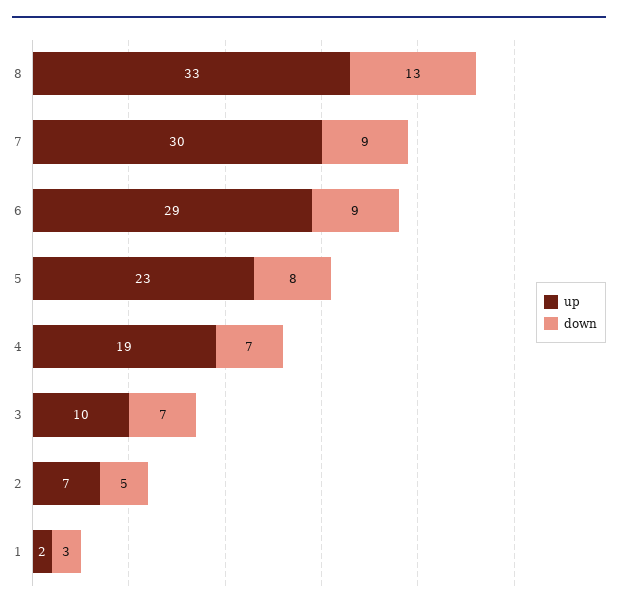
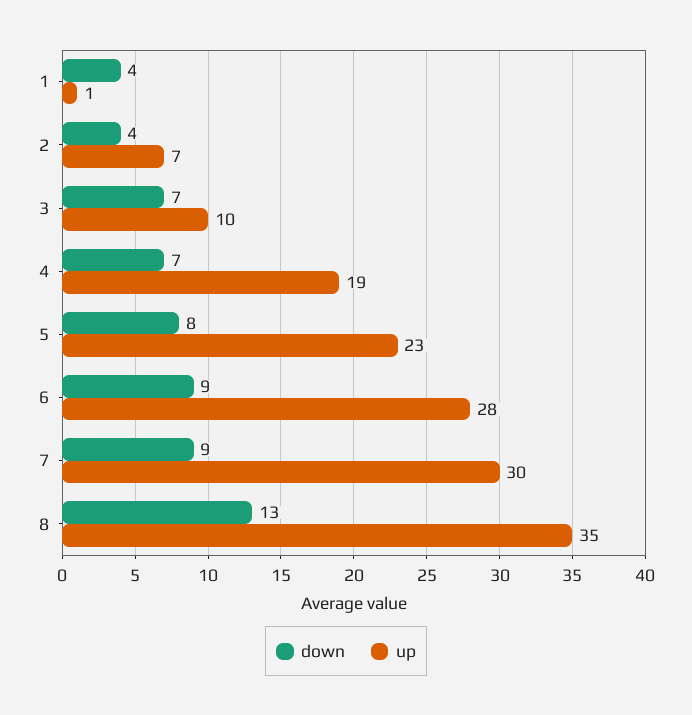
up, 8: 33 -> 35
up, 6: 29 -> 28
down, 2: 5 -> 4
up, 1: 2 -> 1
down, 1: 3 -> 4

